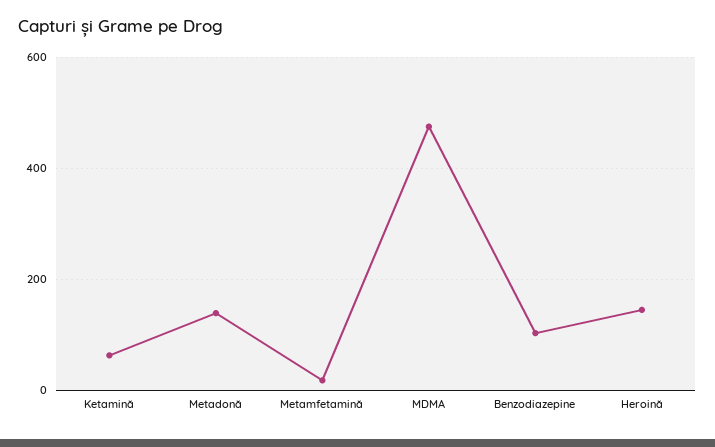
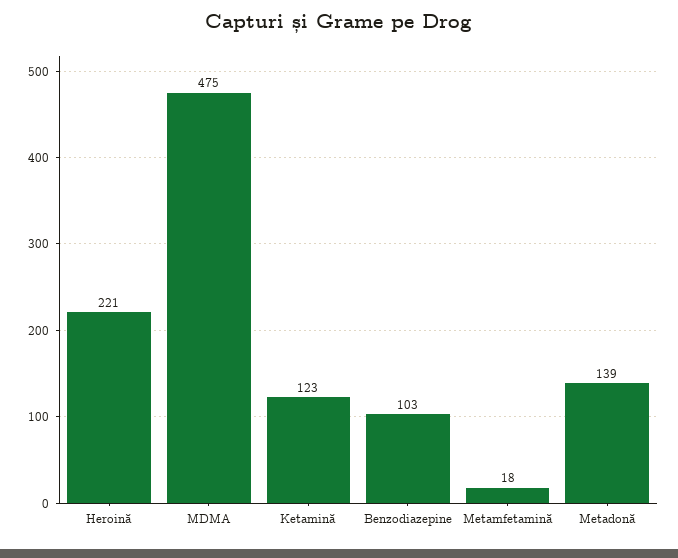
Ketamină: 60 -> 123
Heroină: 140 -> 221

